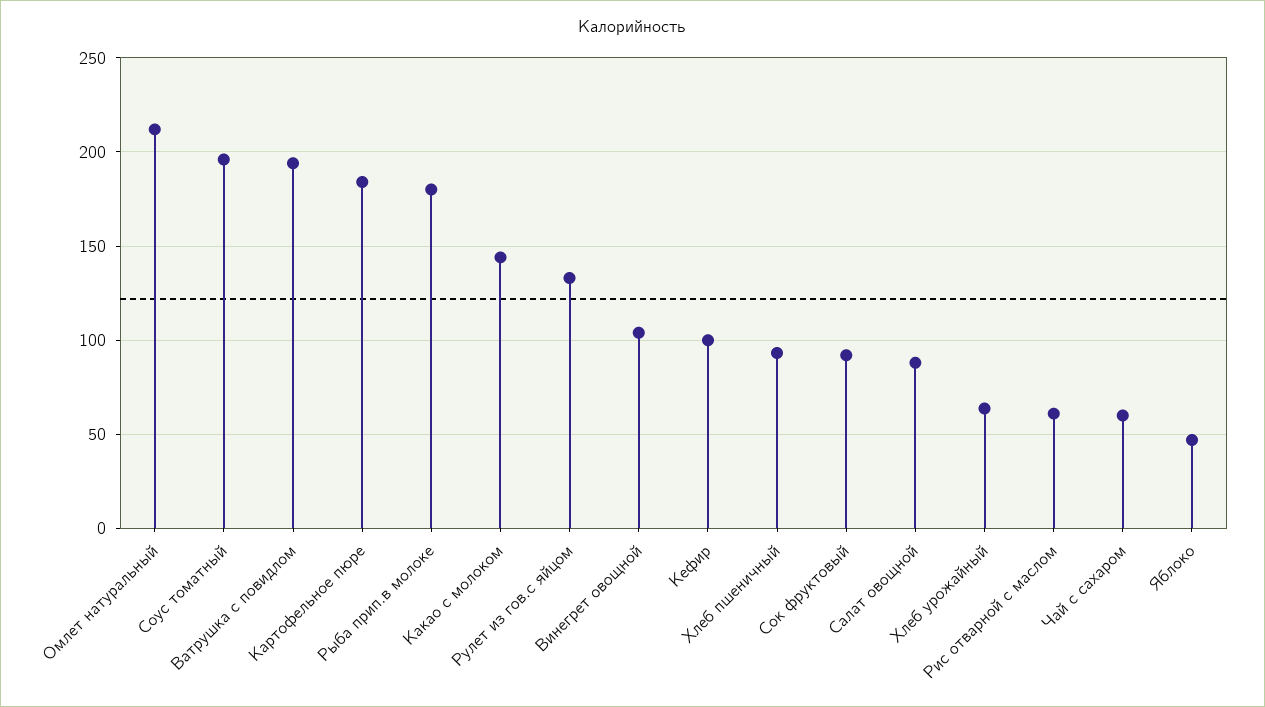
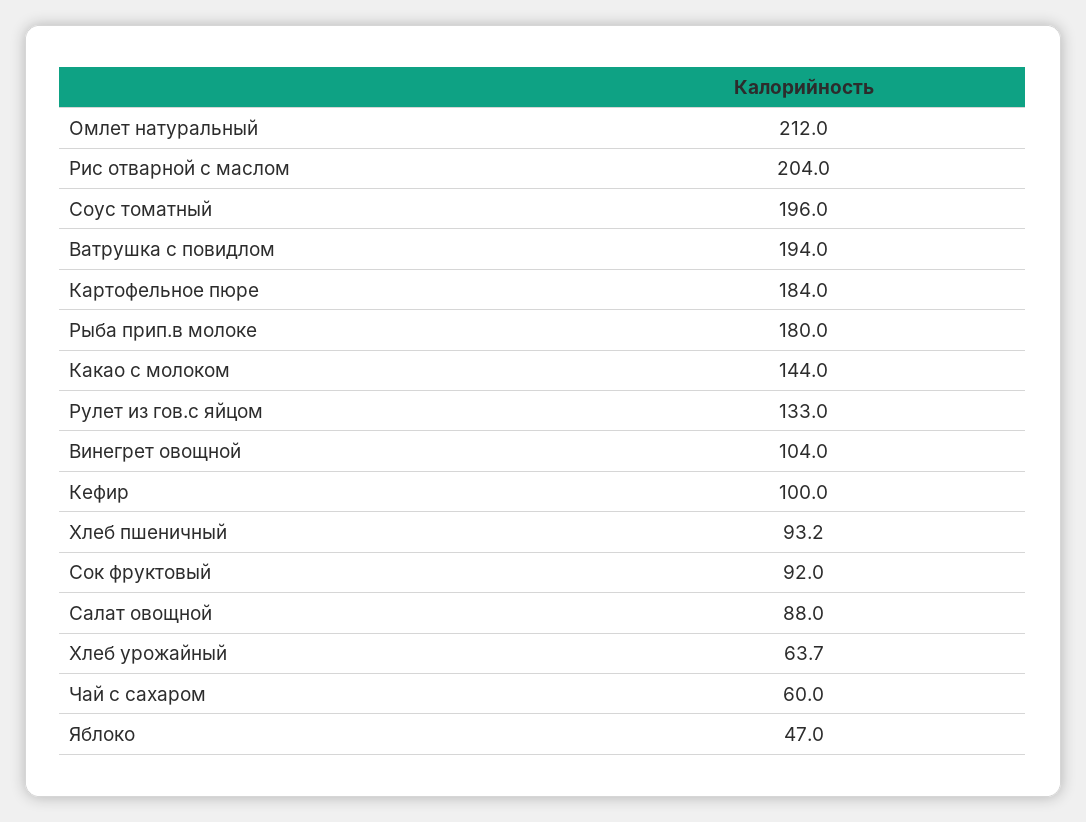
Рис отварной с маслом: 60 -> 204

